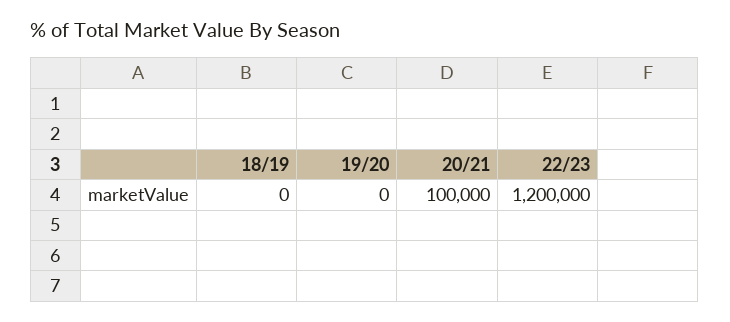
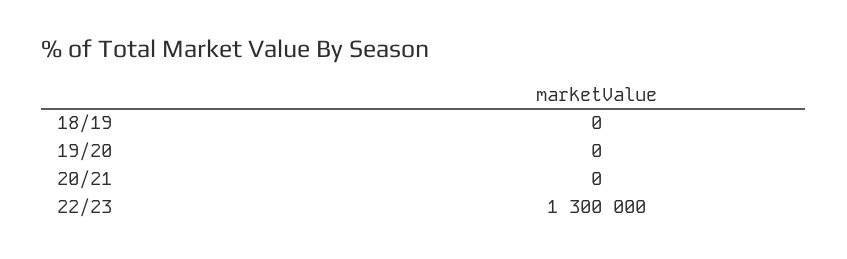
20/21: 100000 -> 0
22/23: 1200000 -> 1300000

